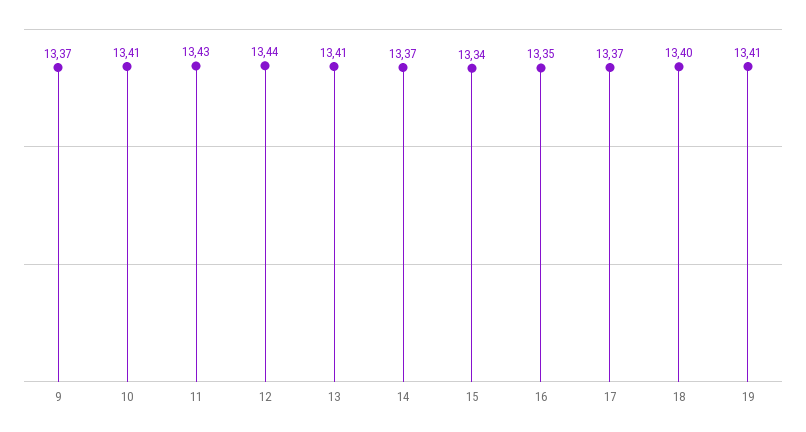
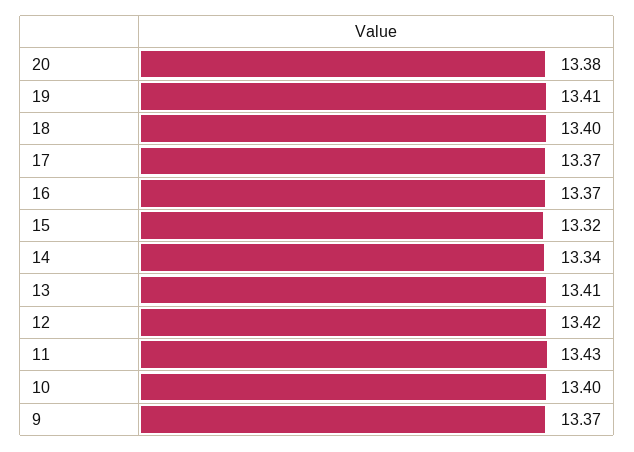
10: 13.41 -> 13.4
12: 13.44 -> 13.42
14: 13.37 -> 13.34
15: 13.34 -> 13.32
16: 13.35 -> 13.37
20: none -> 13.38

